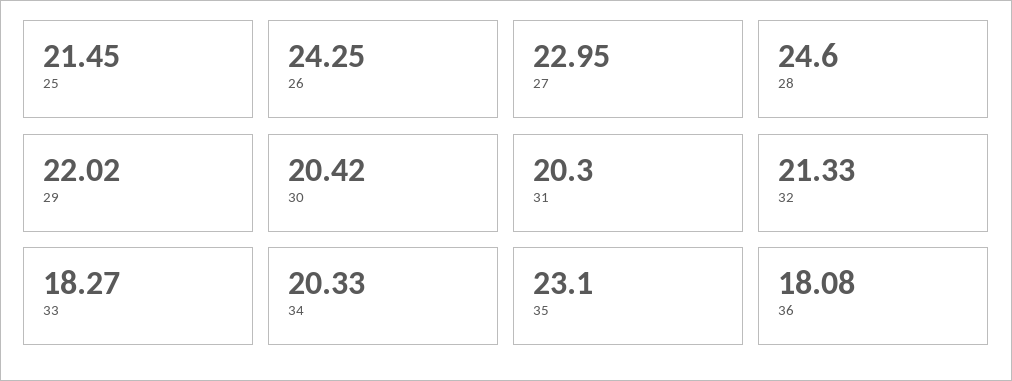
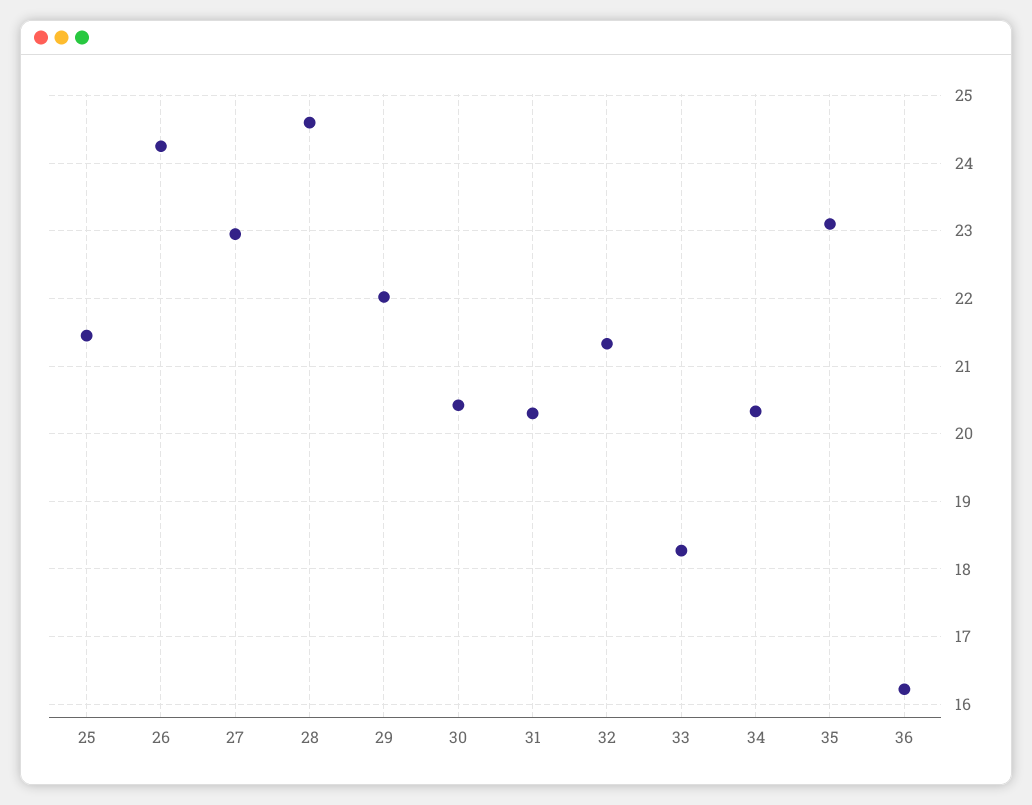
36: 18.08 -> 16.2

